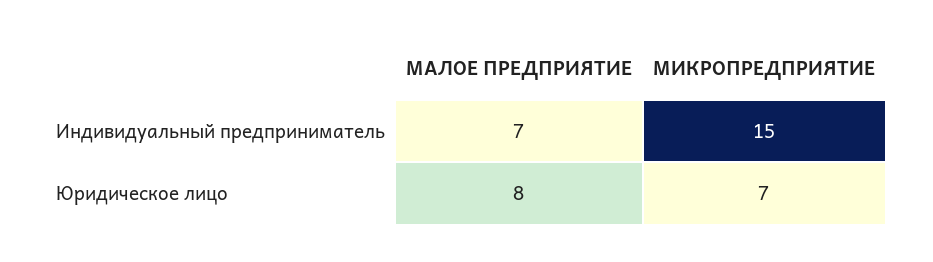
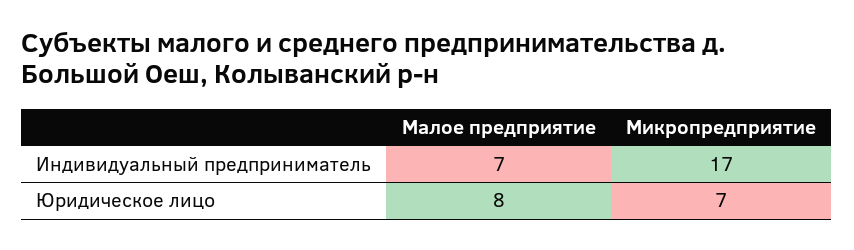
МИКРОПРЕДПРИЯТИЕ, Индивидуальный предприниматель: 15 -> 17

